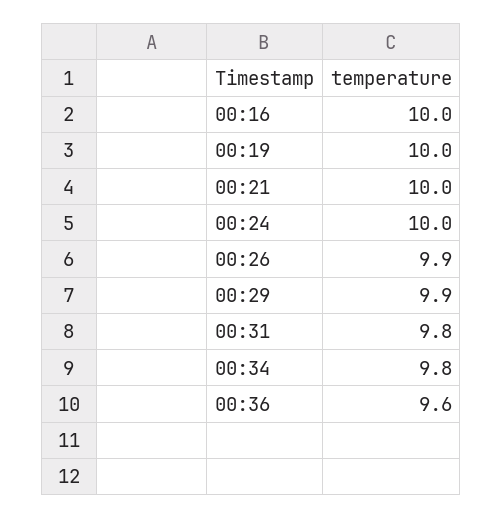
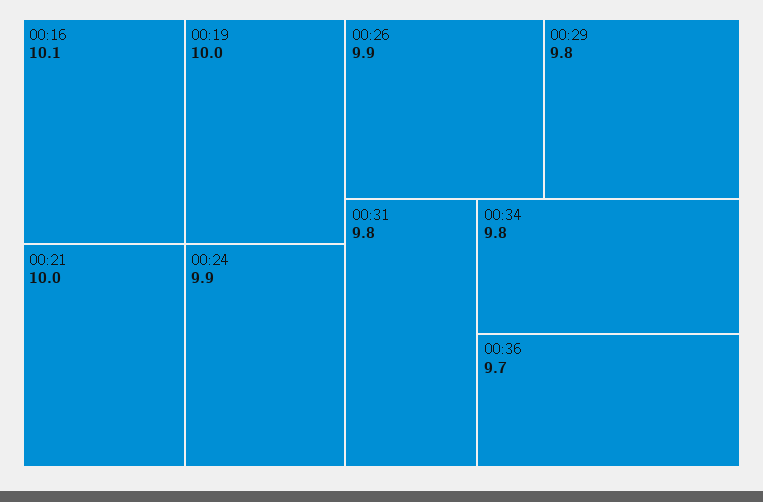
00:16: 10 -> 10.1
00:24: 10 -> 9.9
00:29: 9.9 -> 9.8
00:36: 9.6 -> 9.7

